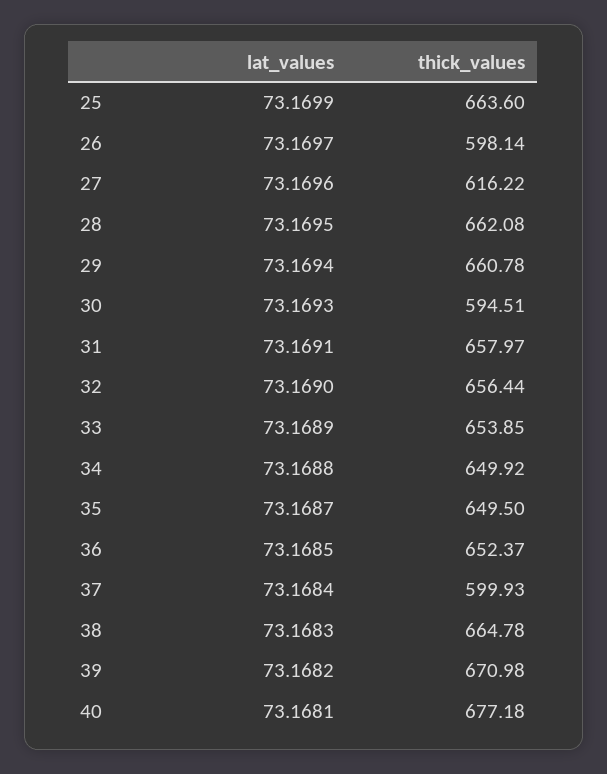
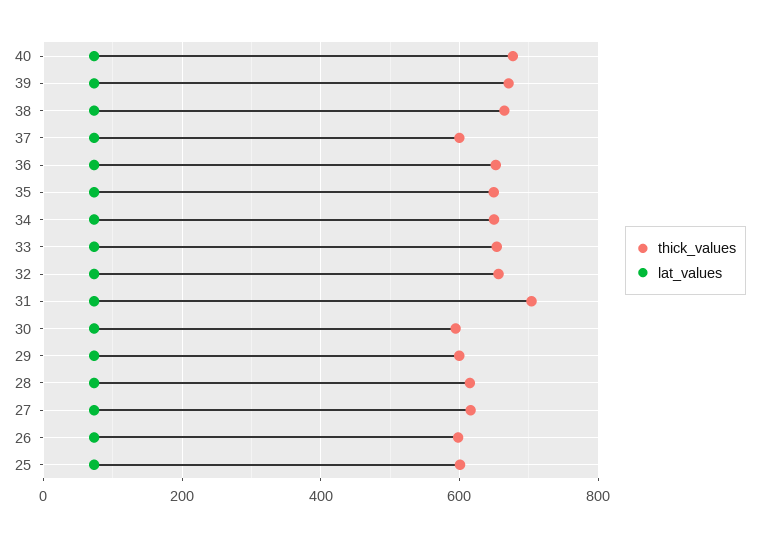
thick_values, 25: 663.6 -> 600
thick_values, 28: 662.08 -> 620
thick_values, 29: 660.78 -> 600
thick_values, 31: 657.97 -> 700

